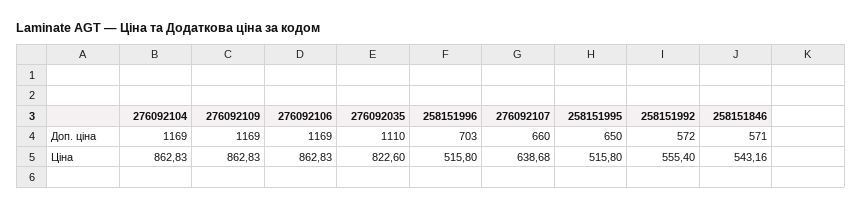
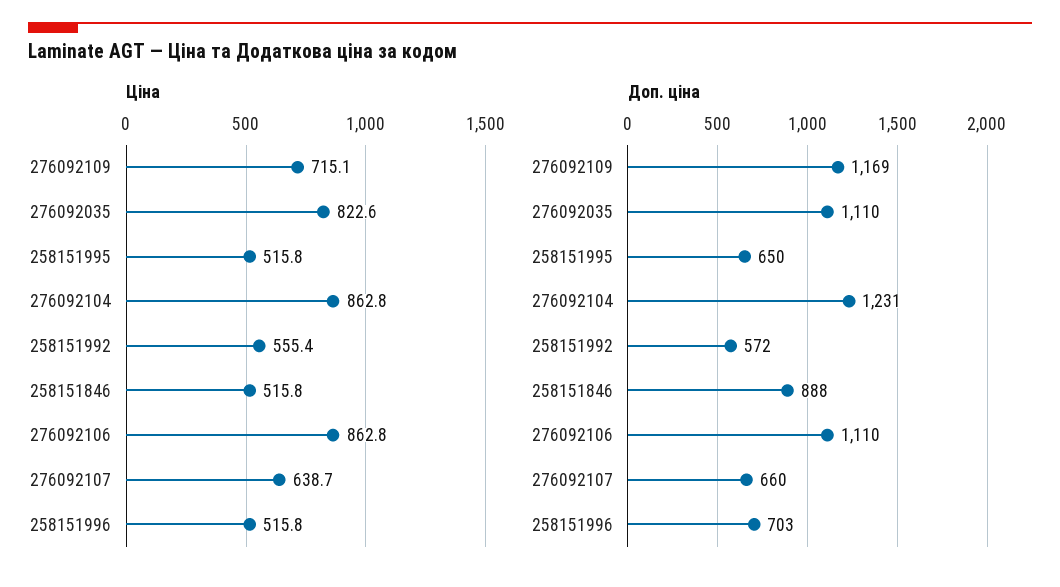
Доп. ціна, 276092104: 1169 -> 1231
Доп. ціна, 276092106: 1169 -> 1110
Доп. ціна, 258151846: 571 -> 888
Ціна, 276092109: 862.83 -> 715.1
Ціна, 258151846: 543.16 -> 515.8

